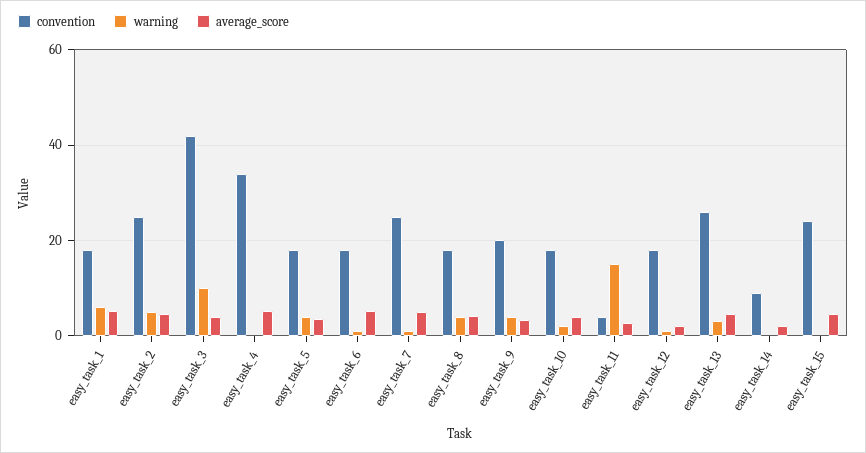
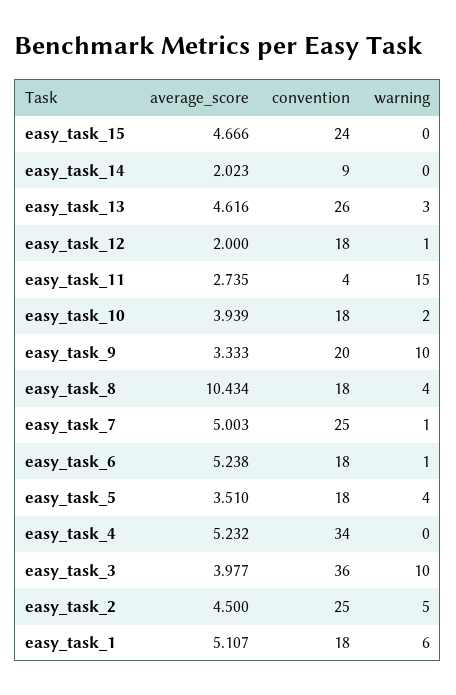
convention, easy_task_3: 42 -> 36
average_score, easy_task_8: 4 -> 10.434
warning, easy_task_9: 4 -> 10

